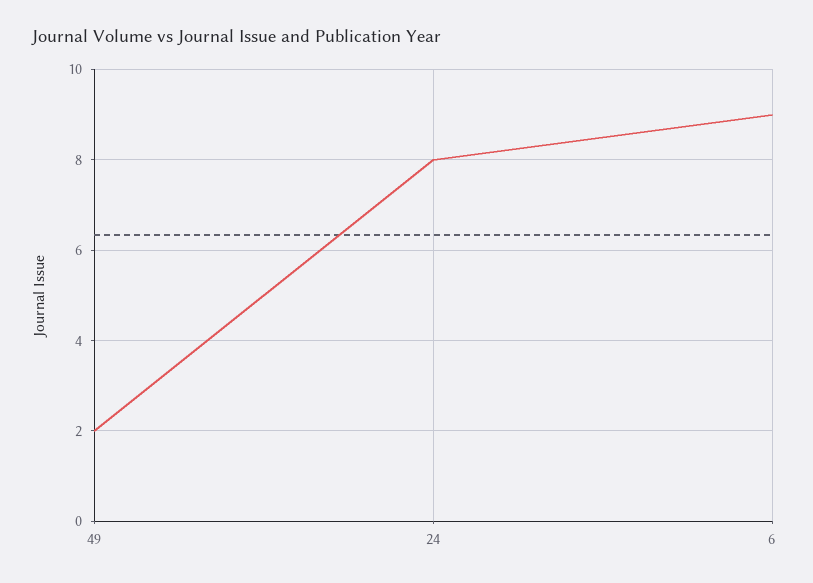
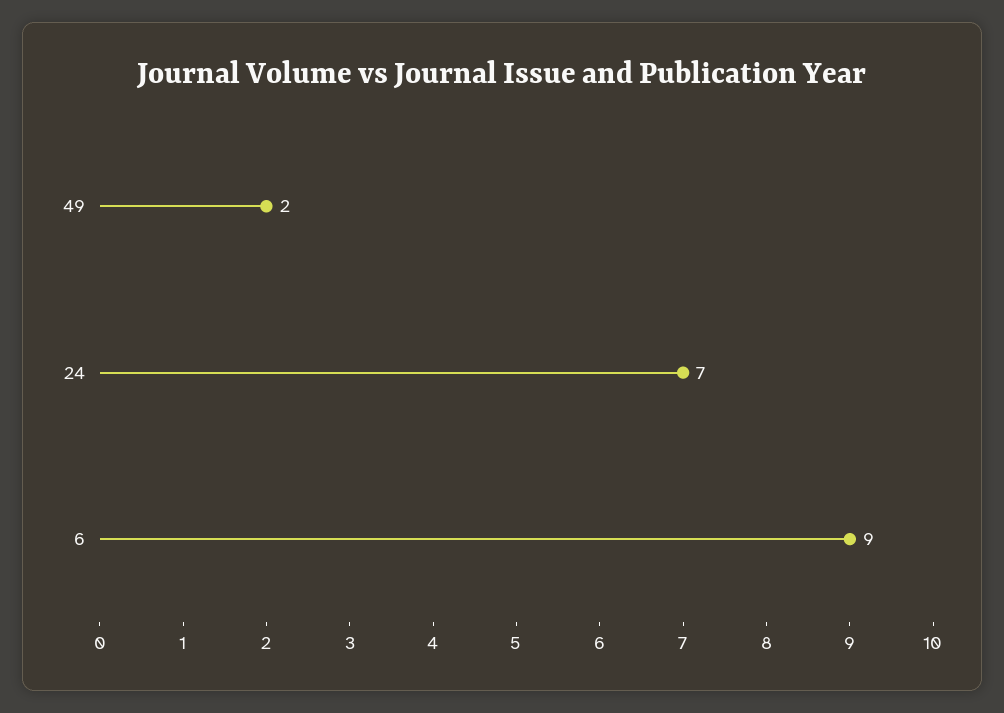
24: 8 -> 7

